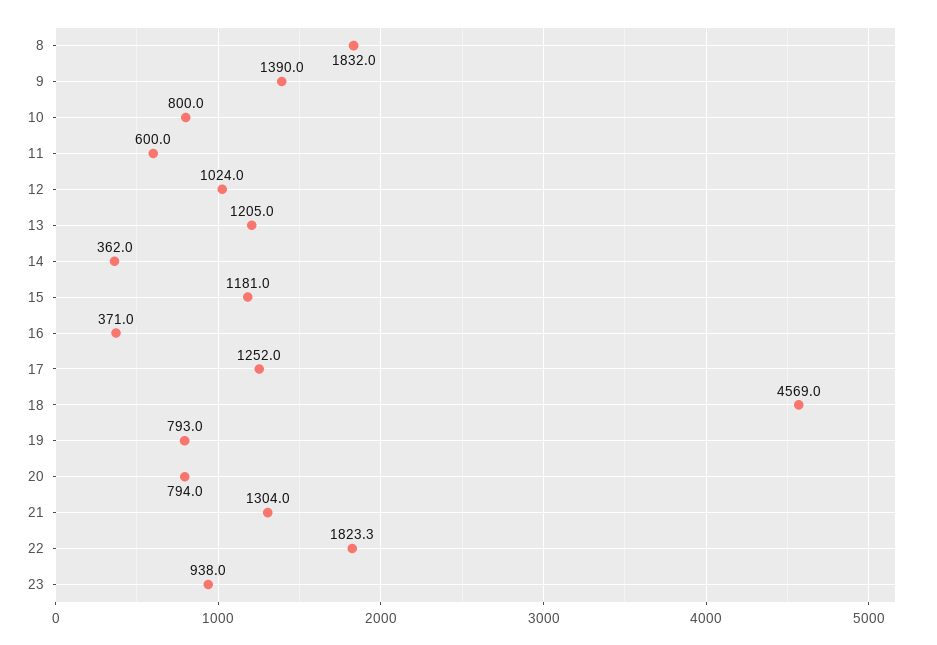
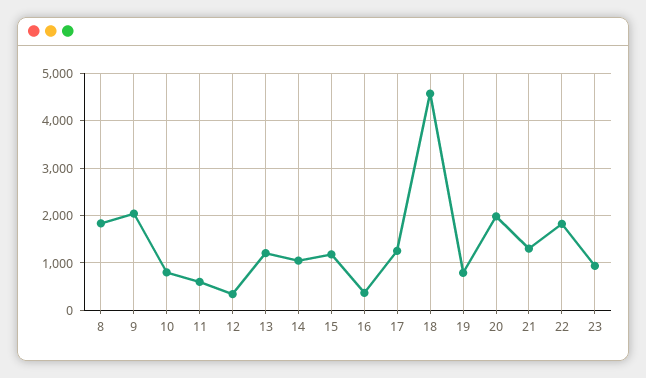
9: 1390 -> 2000
12: 1024 -> 400
14: 362 -> 1000
20: 794 -> 2000

